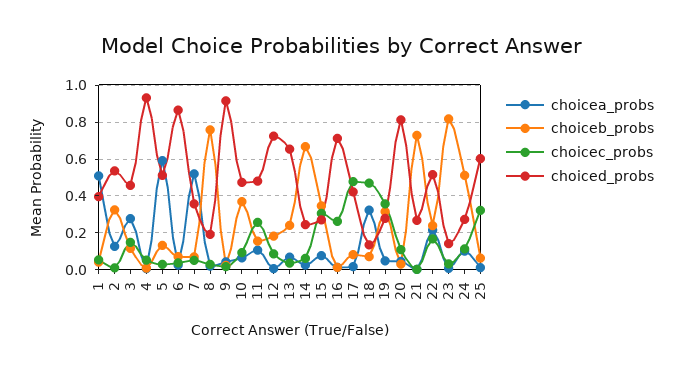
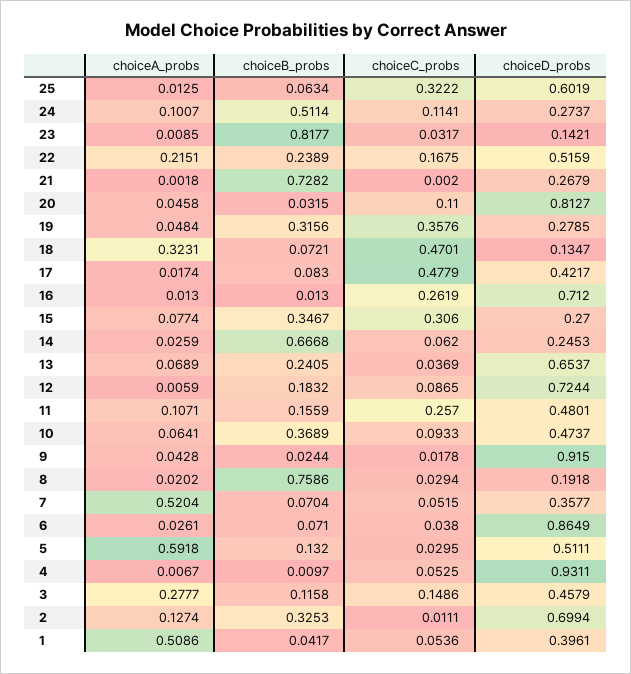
choiced_probs, 2: 0.55 -> 0.6994

